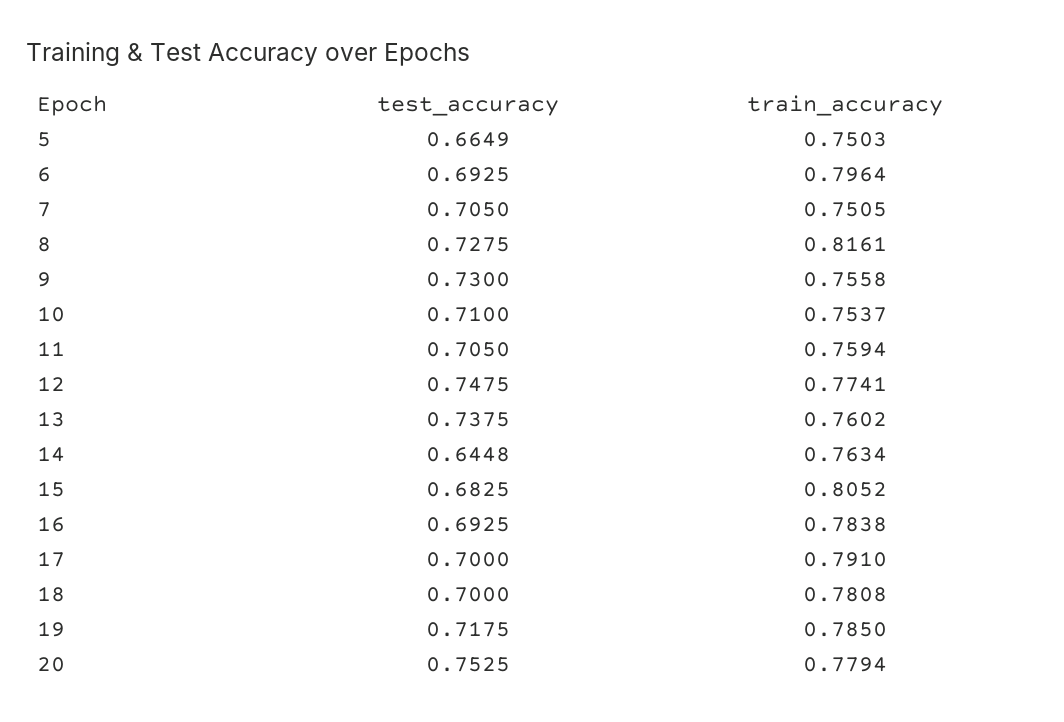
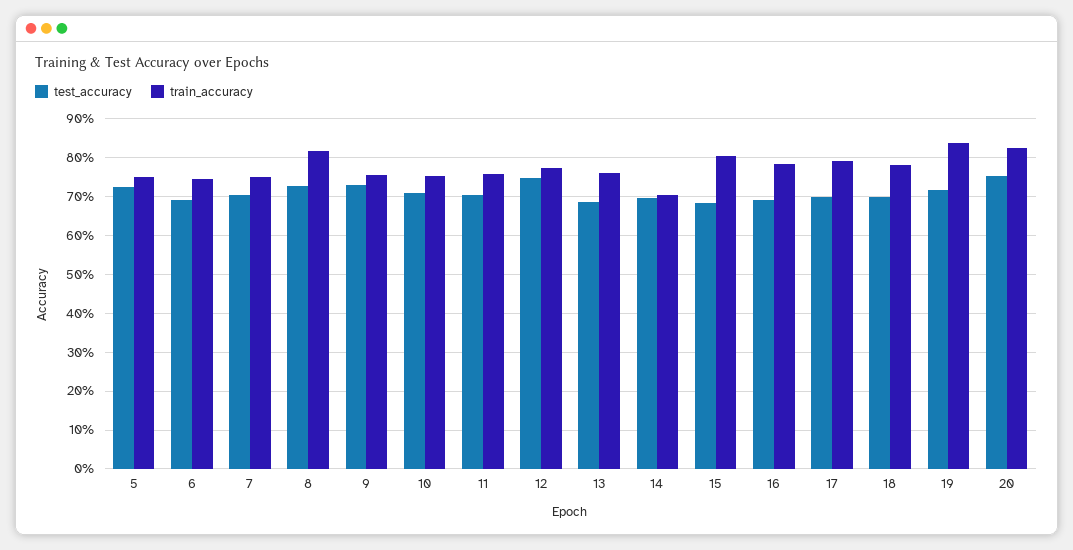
test_accuracy, 5: 0.6649 -> 0.72
train_accuracy, 6: 0.7964 -> 0.74
test_accuracy, 13: 0.7375 -> 0.68
test_accuracy, 14: 0.6448 -> 0.7
train_accuracy, 14: 0.7634 -> 0.7
train_accuracy, 19: 0.785 -> 0.84
train_accuracy, 20: 0.7794 -> 0.82

